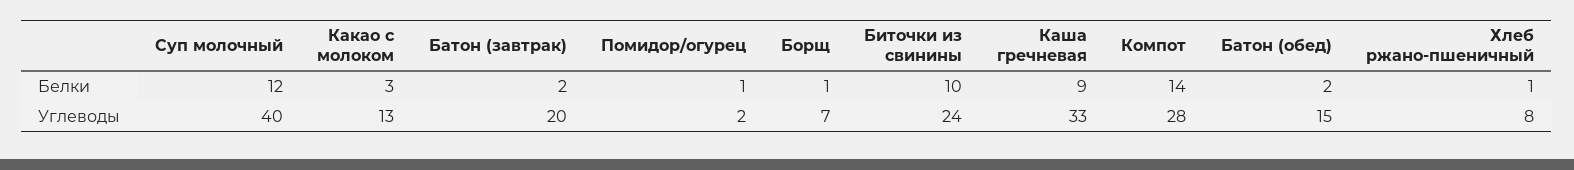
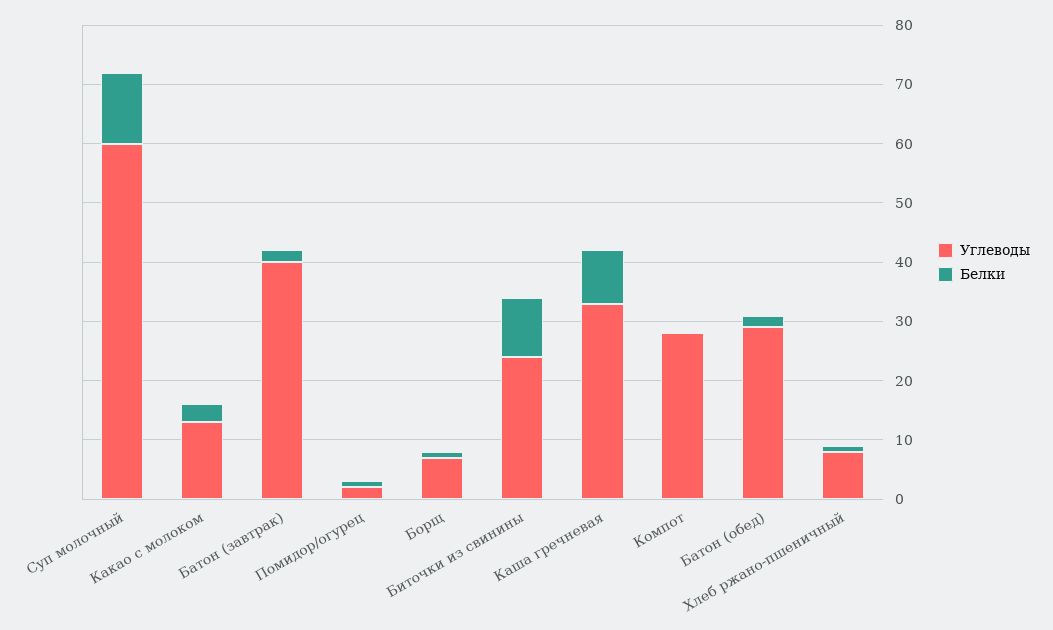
Белки, Компот: 14 -> 0
Углеводы, Суп молочный: 40 -> 60
Углеводы, Батон (завтрак): 20 -> 40
Углеводы, Батон (обед): 15 -> 30

